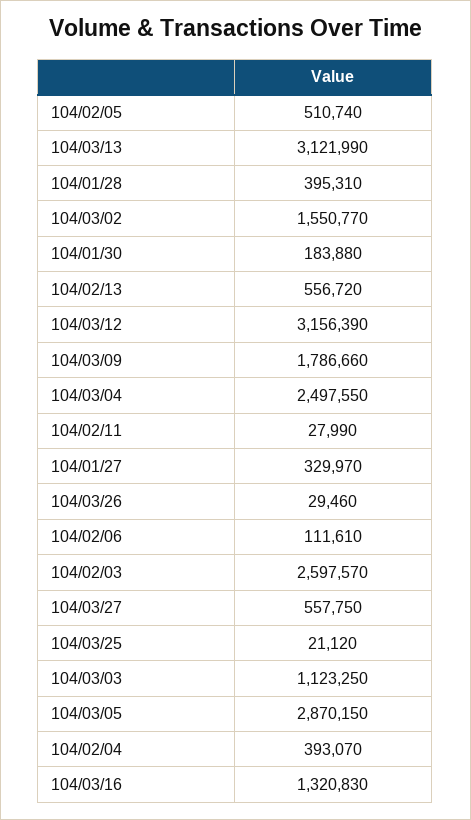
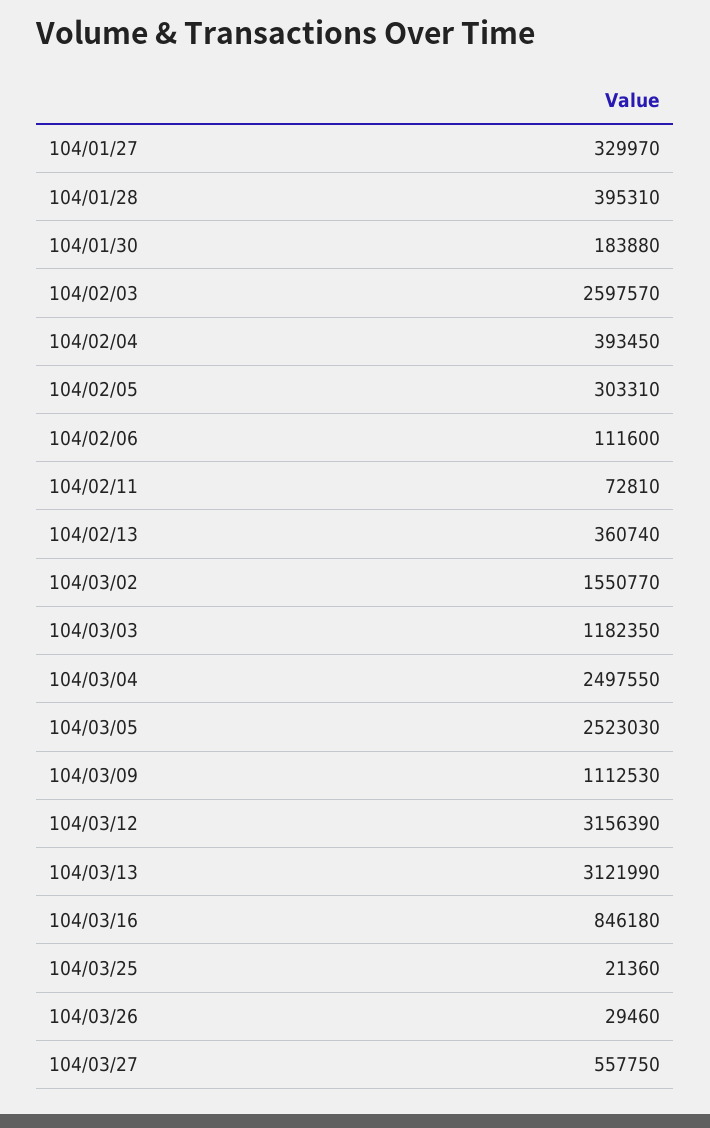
104/02/05: 510740 -> 303310
104/02/13: 556720 -> 360740
104/03/09: 1786660 -> 1112530
104/02/11: 27990 -> 72810
104/02/06: 111610 -> 111600
104/03/25: 21120 -> 21360
104/03/03: 1123250 -> 1182350
104/03/05: 2870150 -> 2523030
104/02/04: 393070 -> 393450
104/03/16: 1320830 -> 846180

